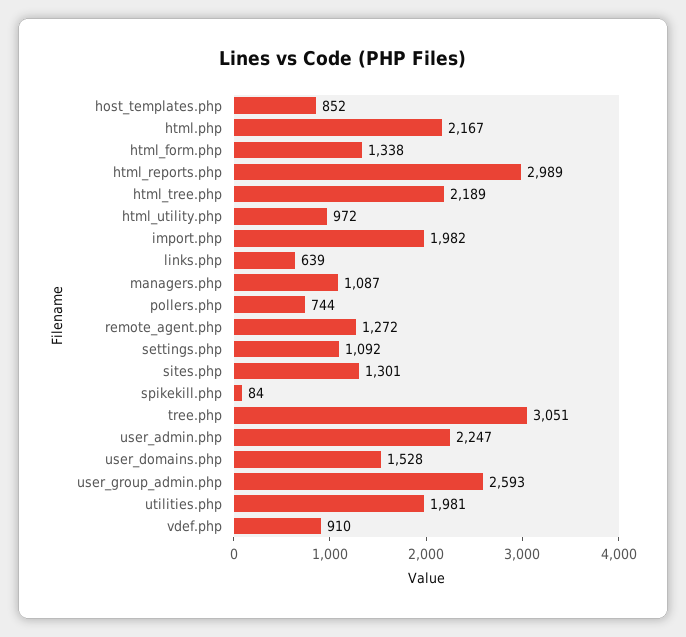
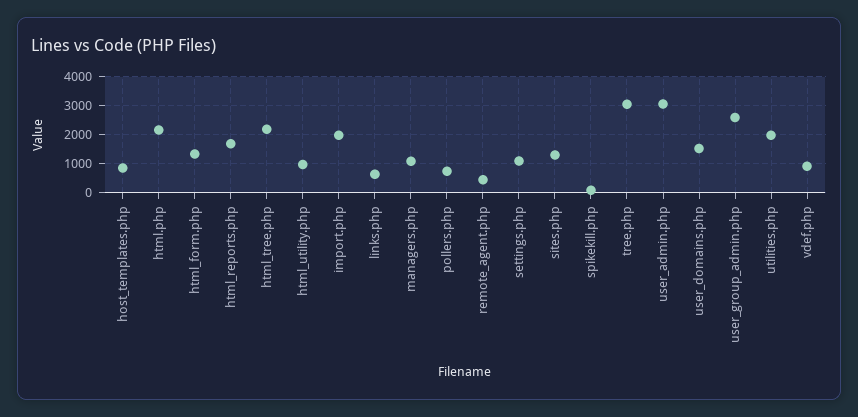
html_reports.php: 2989 -> 1750
remote_agent.php: 1272 -> 500
user_admin.php: 2247 -> 3000

